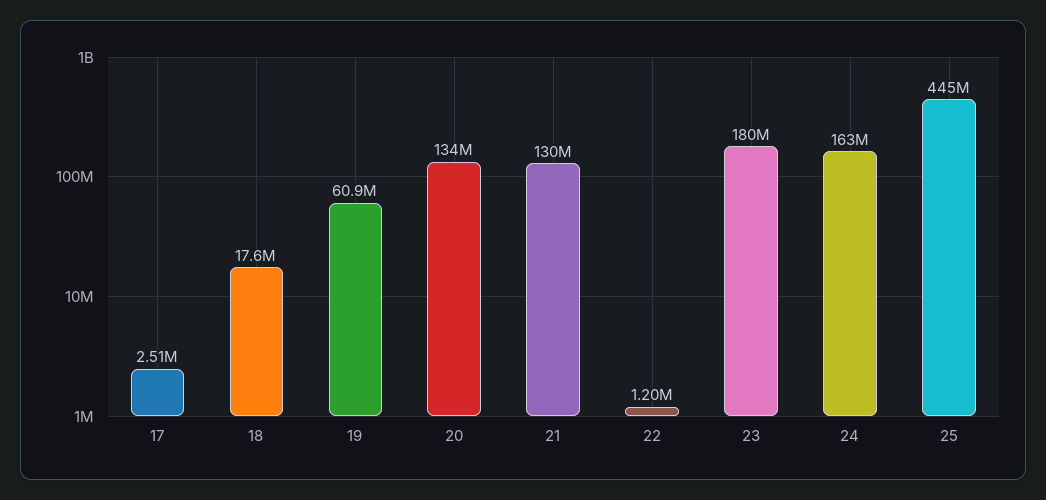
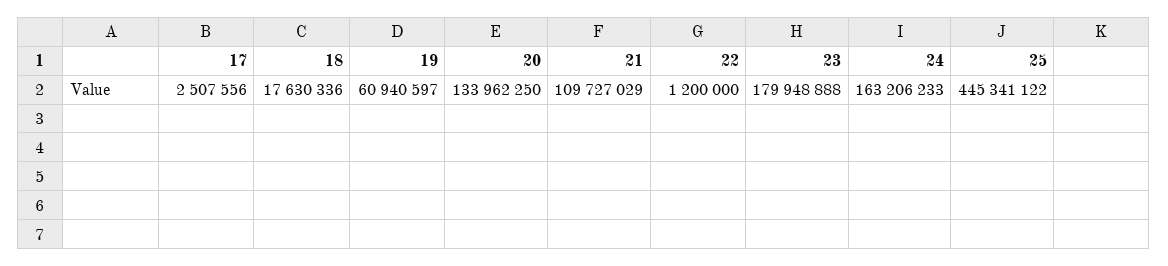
21: 130000000 -> 109727029

